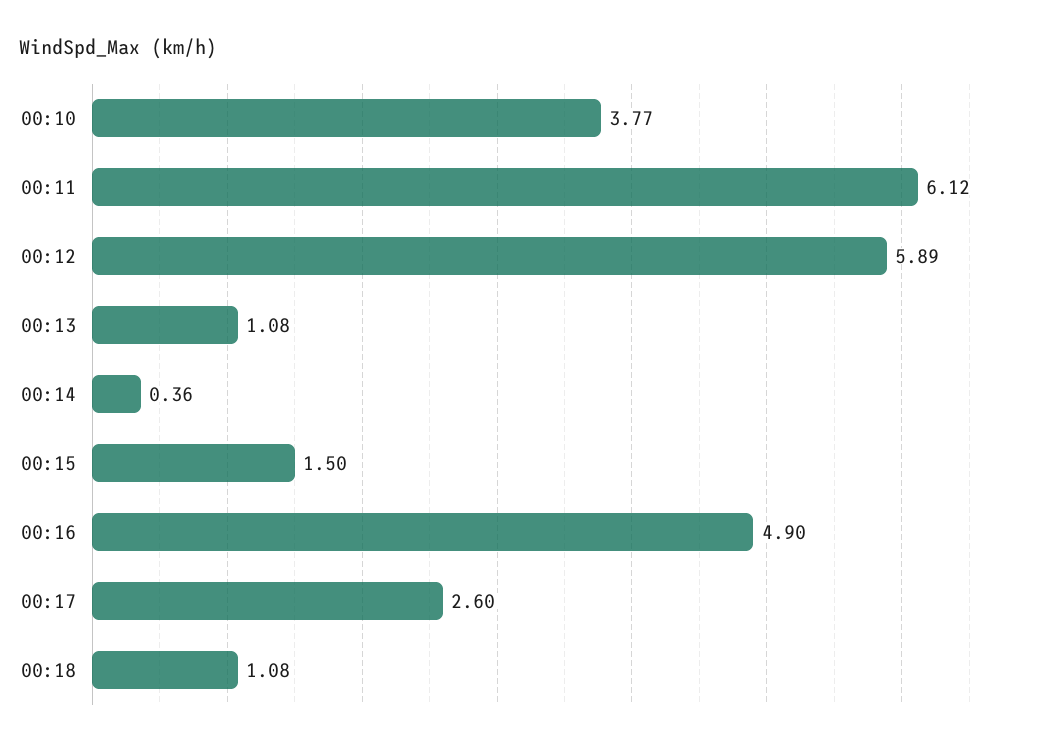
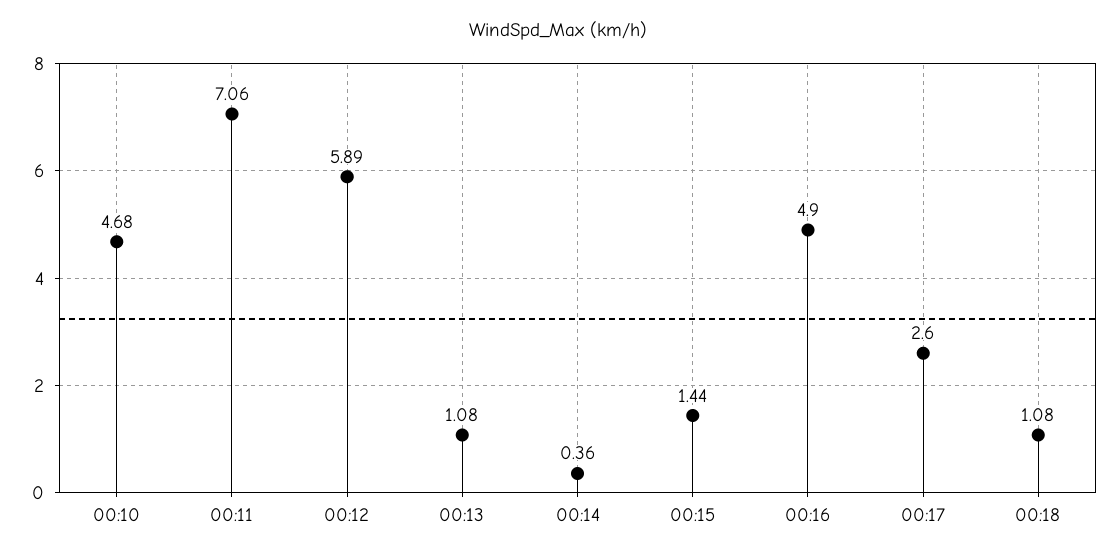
00:10: 3.77 -> 4.68
00:11: 6.12 -> 7.06
00:15: 1.5 -> 1.44

